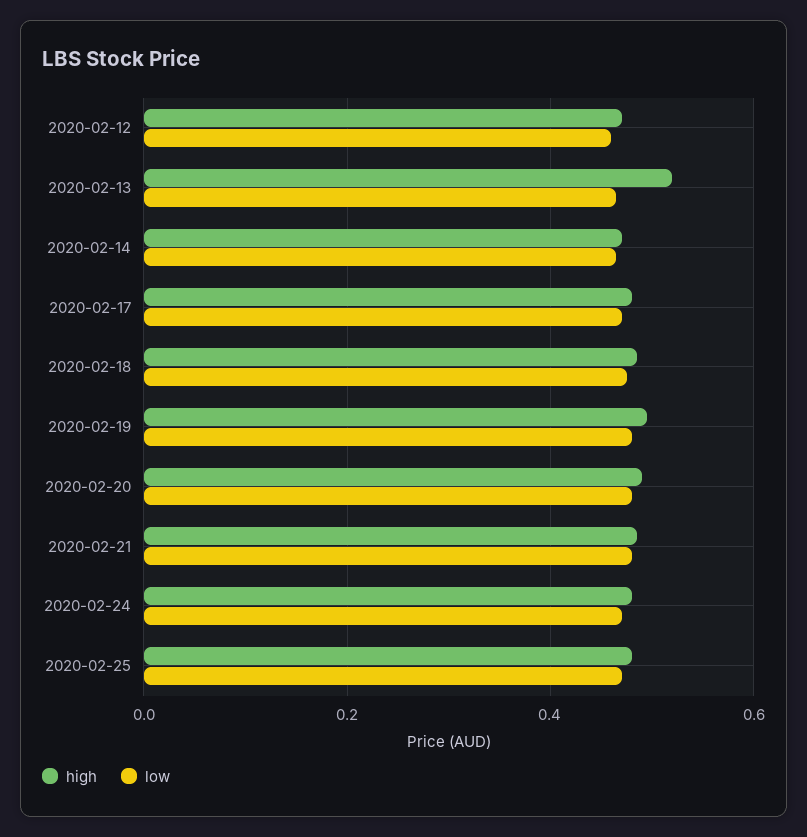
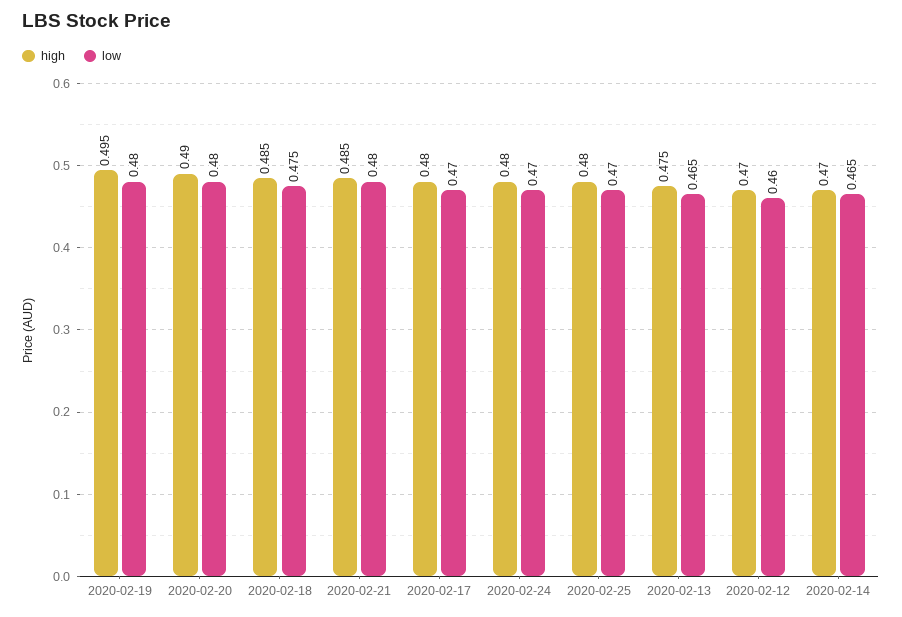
high, 2020-02-13: 0.52 -> 0.475

